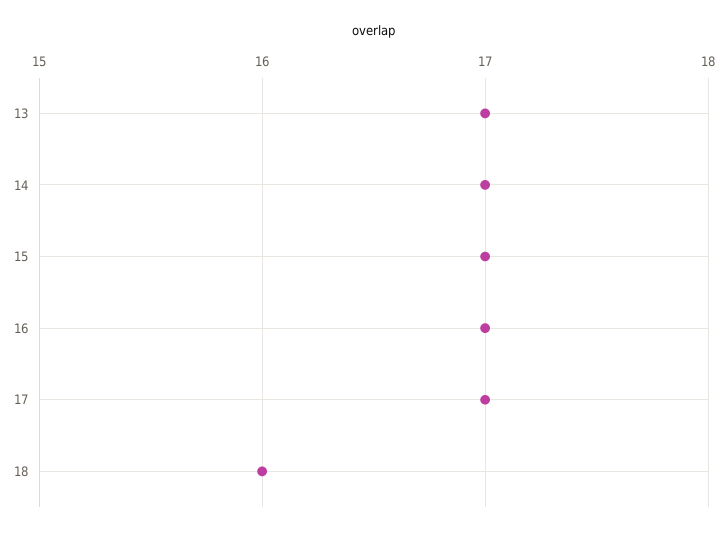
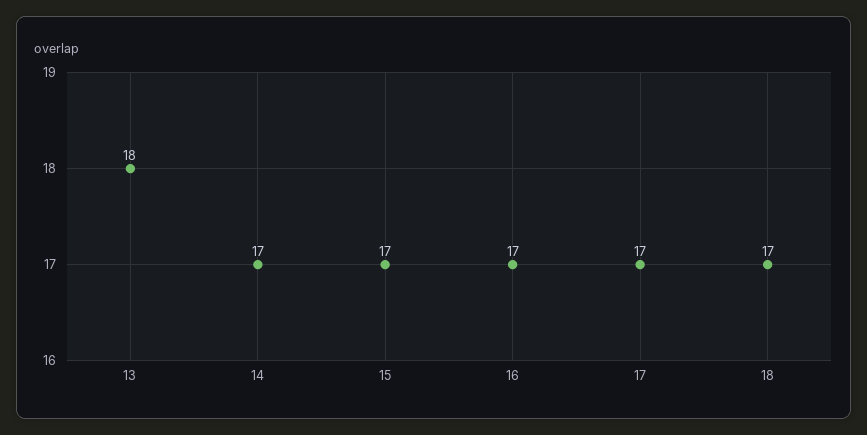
13: 17 -> 18
18: 16 -> 17

